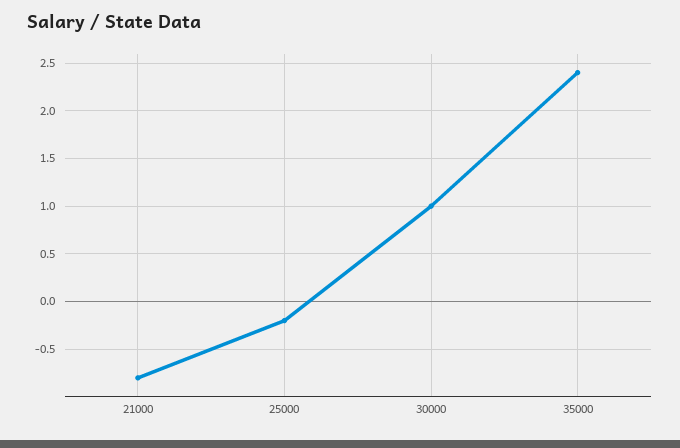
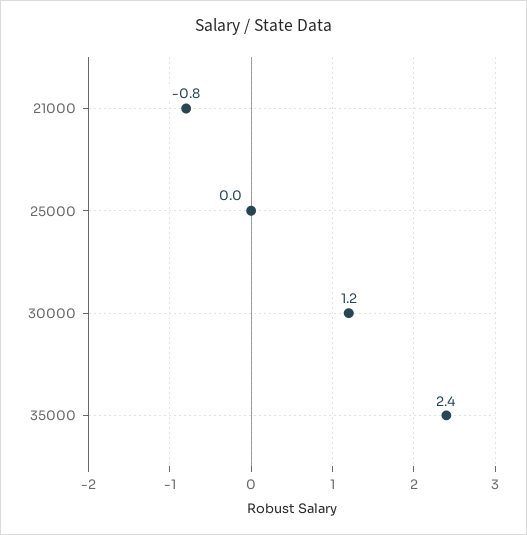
25000: -0.2 -> 0
30000: 1 -> 1.2

